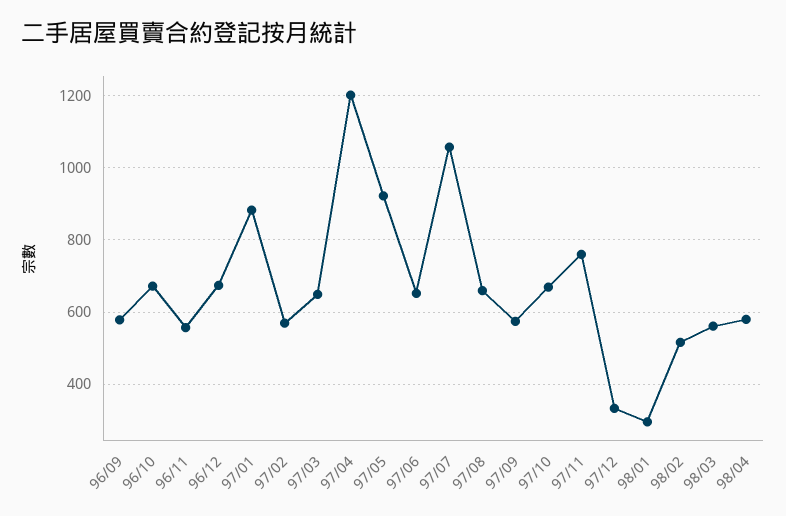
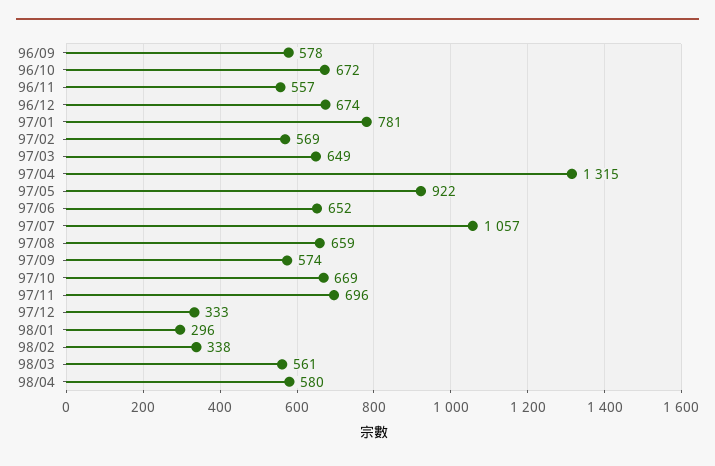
97/01: 880 -> 781
97/04: 1200 -> 1315
97/11: 760 -> 696
98/02: 520 -> 338

